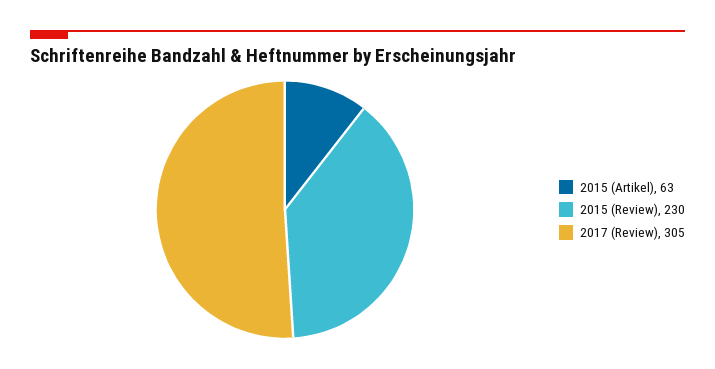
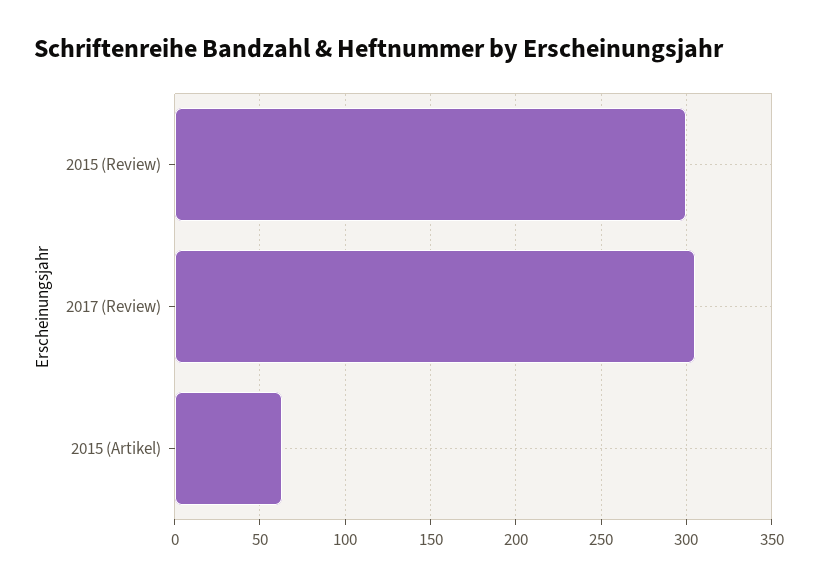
2015 (Review): 230 -> 300

